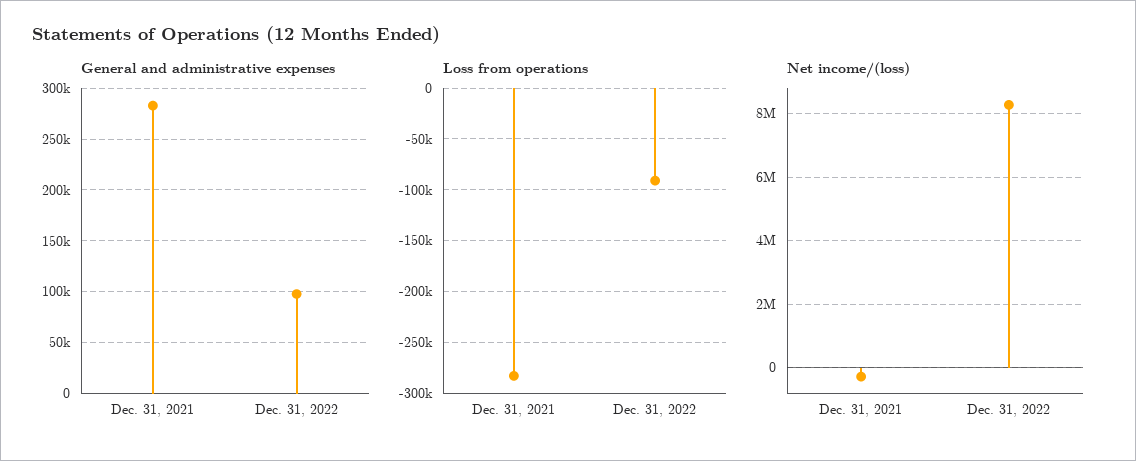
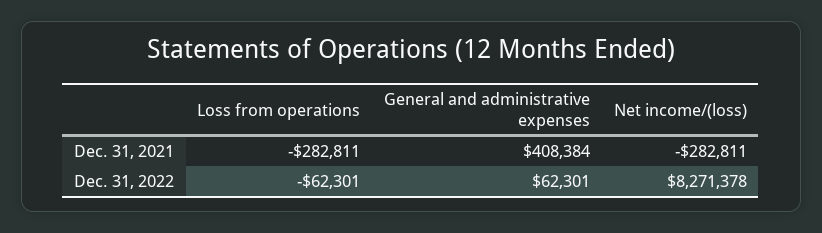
General and administrative expenses, Dec. 31, 2021: 280000 -> 408384
General and administrative expenses, Dec. 31, 2022: 100000 -> 62301
Loss from operations, Dec. 31, 2022: -90000 -> -62301

